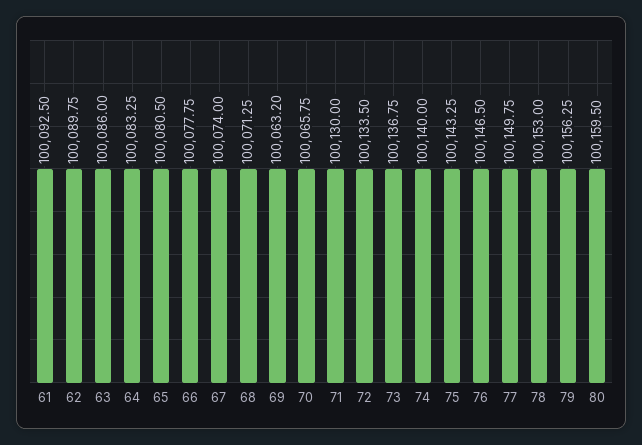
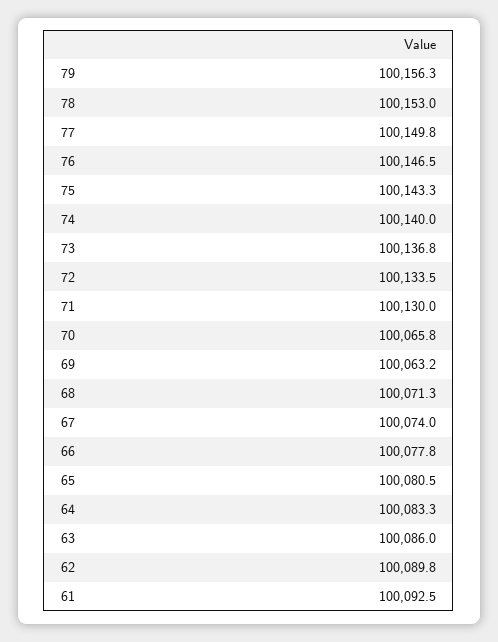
80: 100159.5 -> none

